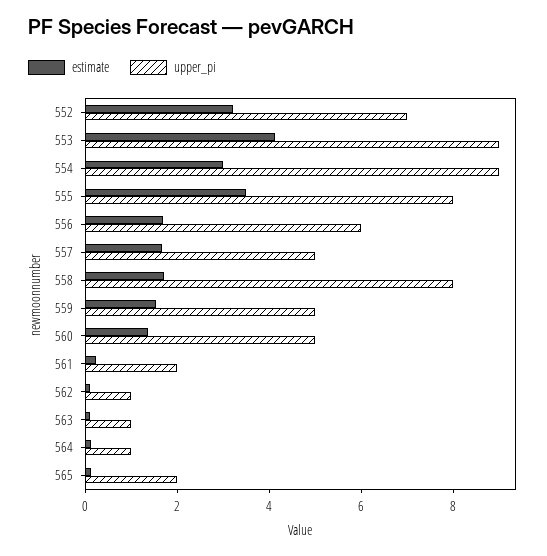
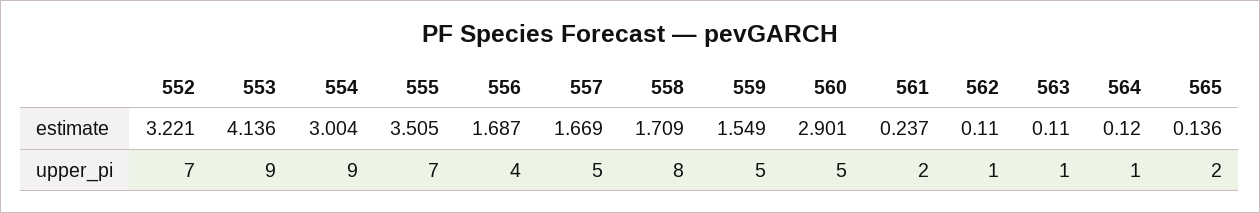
upper_pi, 555: 8 -> 7
upper_pi, 556: 6 -> 4
estimate, 560: 1.5 -> 2.901

